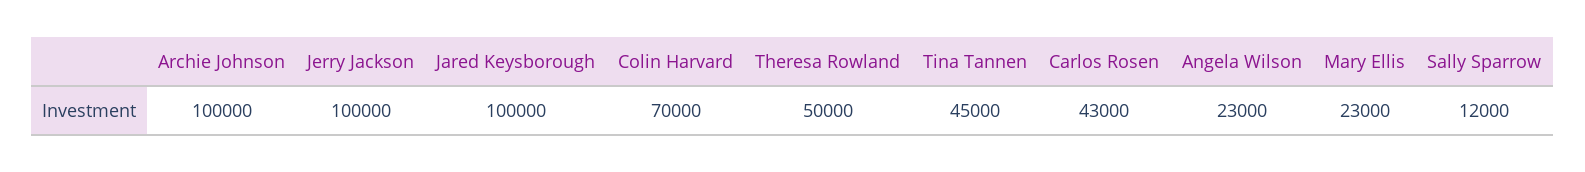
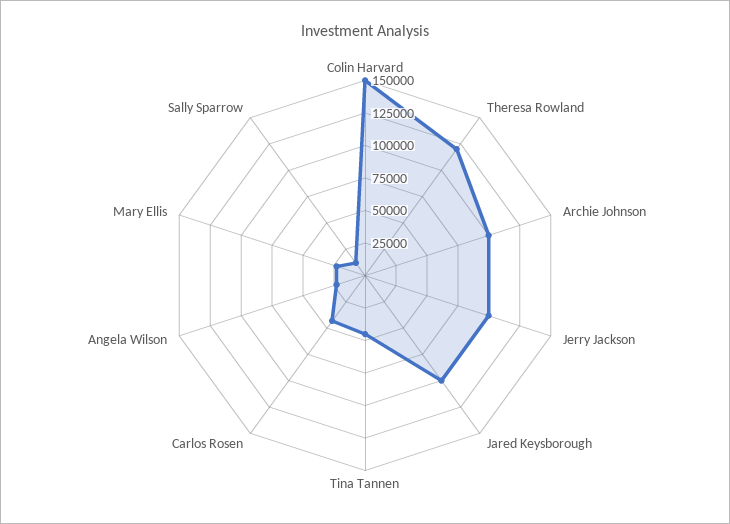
Colin Harvard: 70000 -> 150000
Theresa Rowland: 50000 -> 125000

